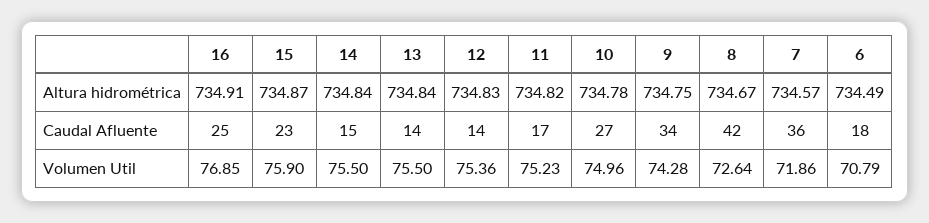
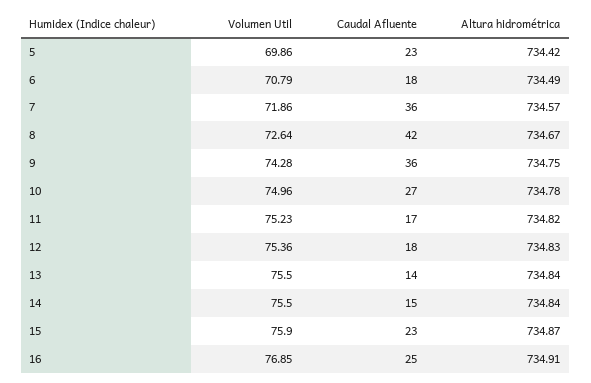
12, Caudal Afluente: 14 -> 18
9, Caudal Afluente: 34 -> 36
5, Volumen Util: none -> 69.86
5, Caudal Afluente: none -> 23
5, Altura hidrométrica: none -> 734.42

